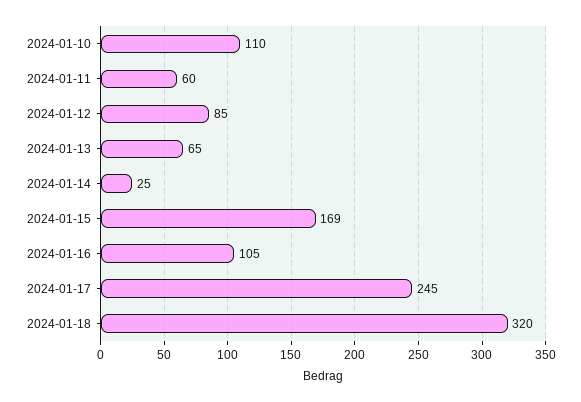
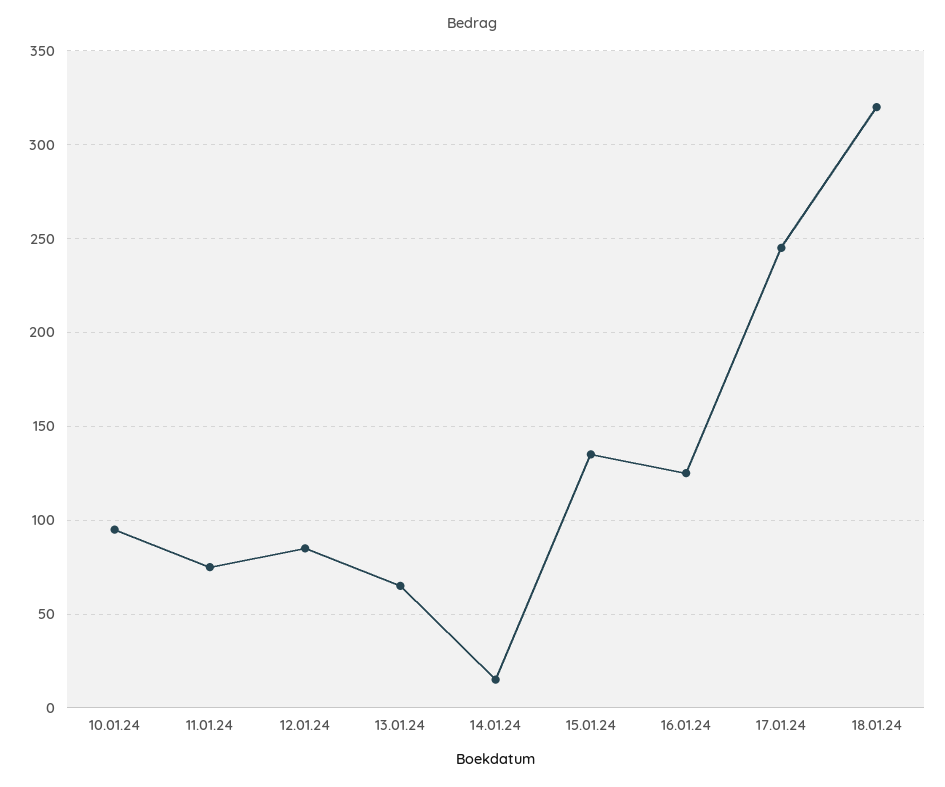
2024-01-10: 110 -> 95
2024-01-11: 60 -> 75
2024-01-14: 25 -> 15
2024-01-15: 169 -> 135
2024-01-16: 105 -> 125

